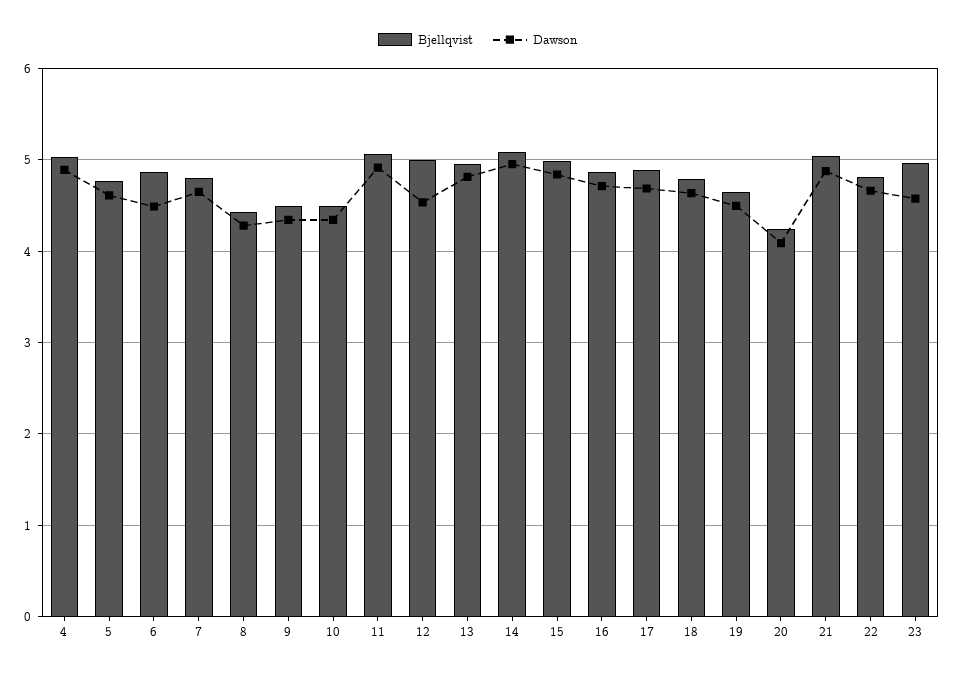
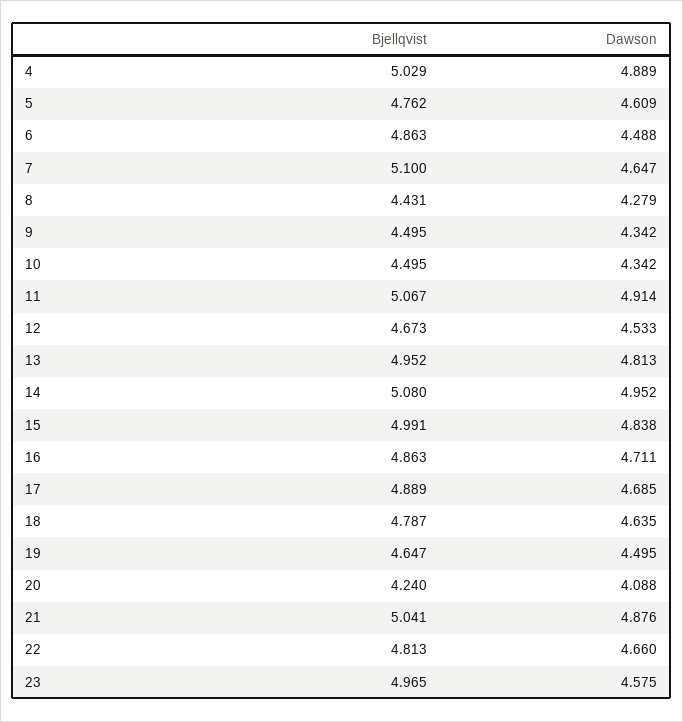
Bjellqvist, 7: 4.8 -> 5.1
Bjellqvist, 12: 5 -> 4.673

